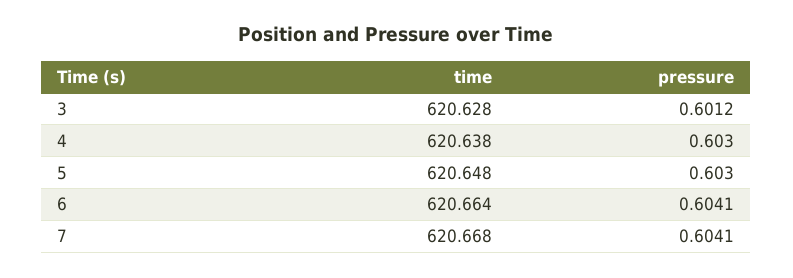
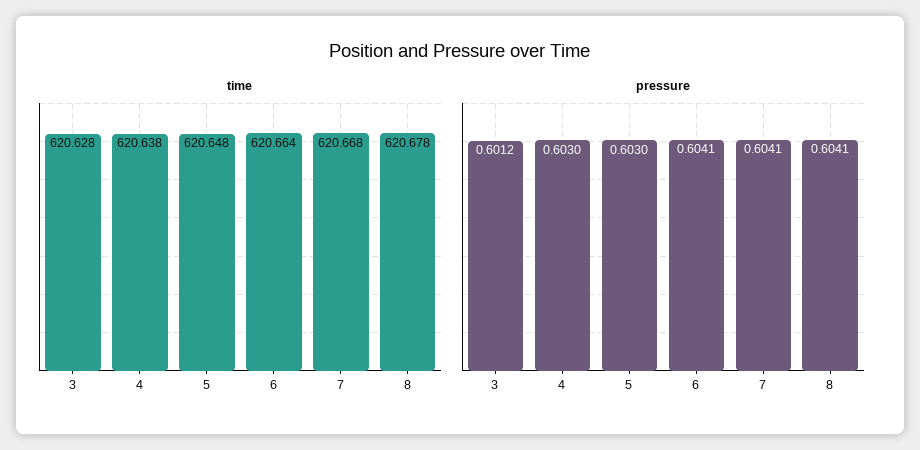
time, 8: none -> 620.678
pressure, 8: none -> 0.6041

